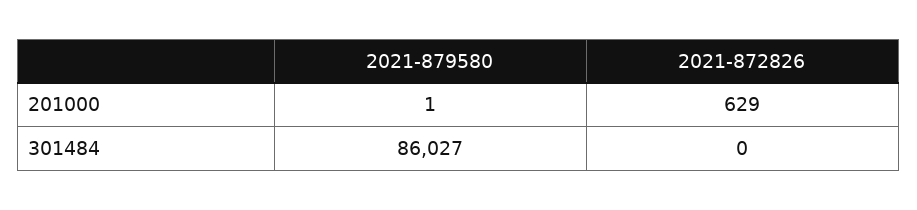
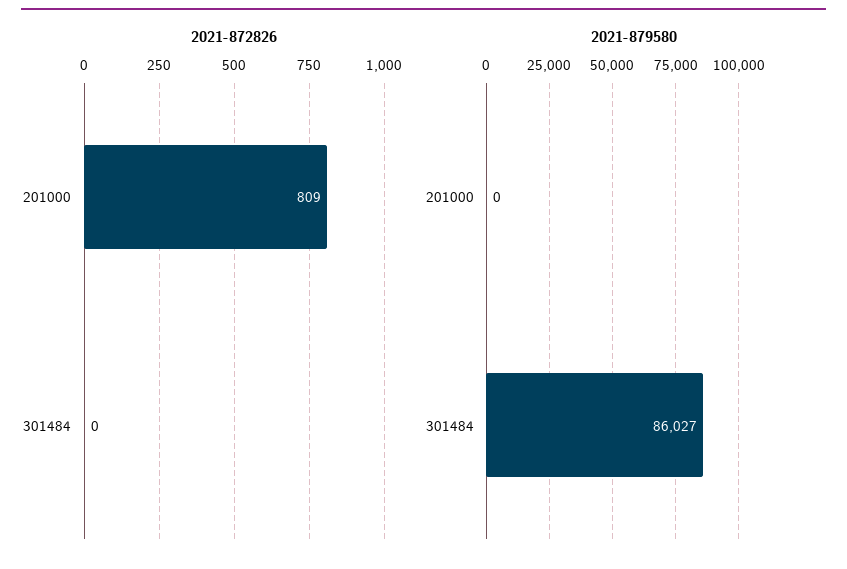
2021-879580, 201000: 1 -> 0
2021-872826, 201000: 629 -> 809

